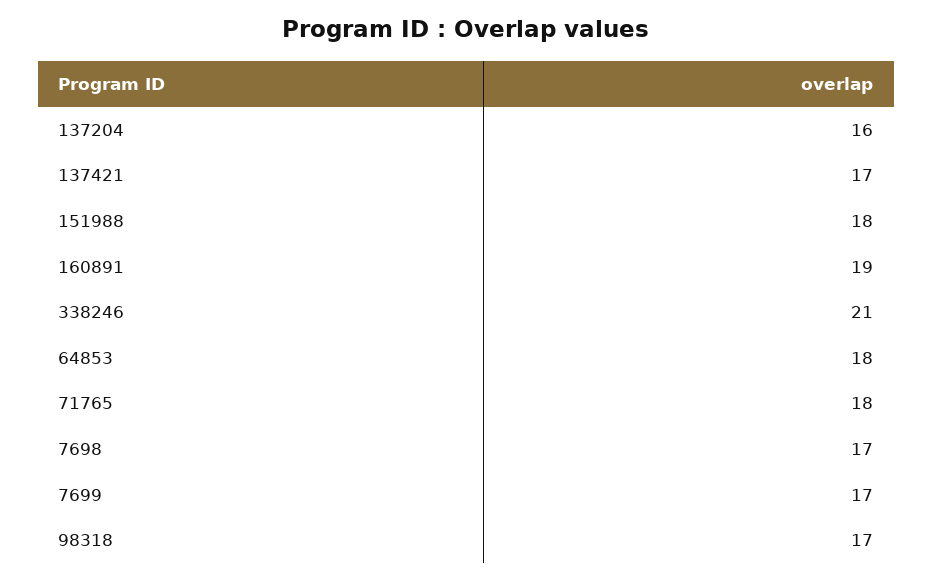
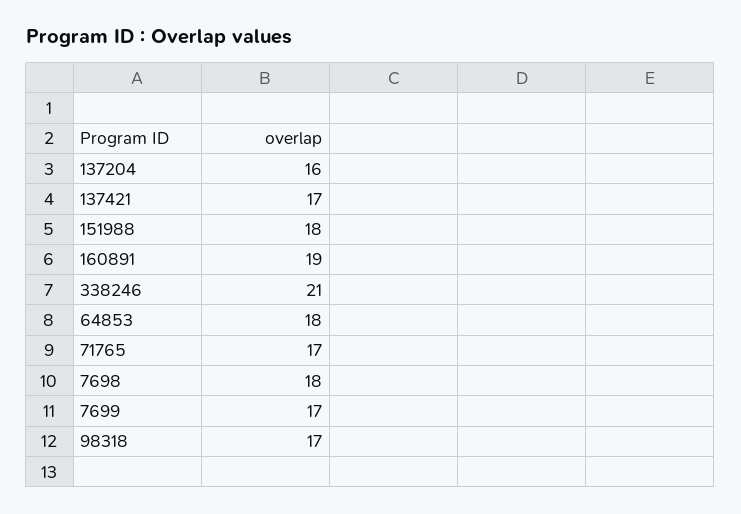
71765: 18 -> 17
7698: 17 -> 18

